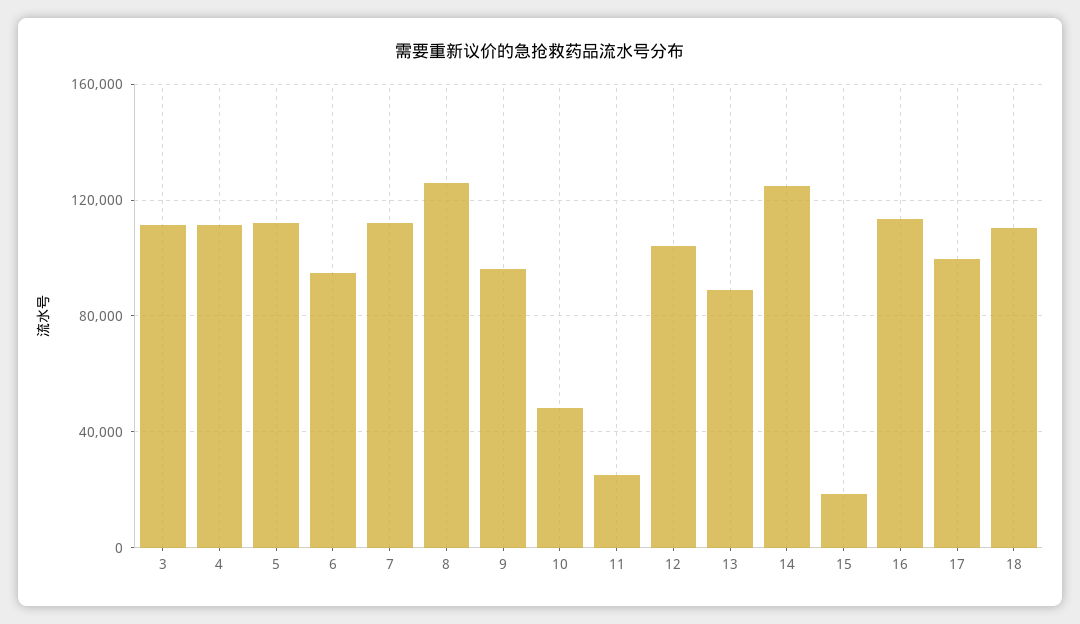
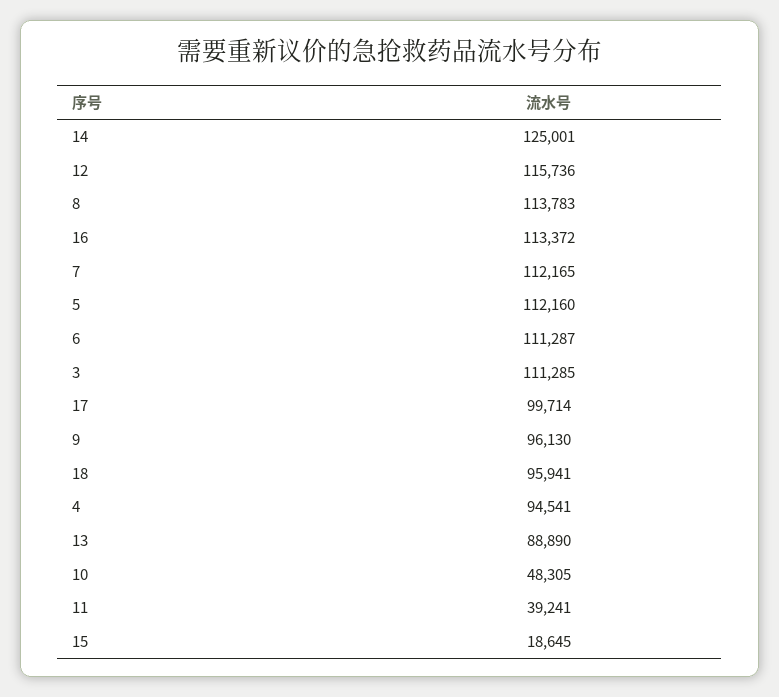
4: 110000 -> 94541
6: 95000 -> 111287
8: 125000 -> 113783
11: 25000 -> 39241
12: 105000 -> 115736
18: 110000 -> 95941

